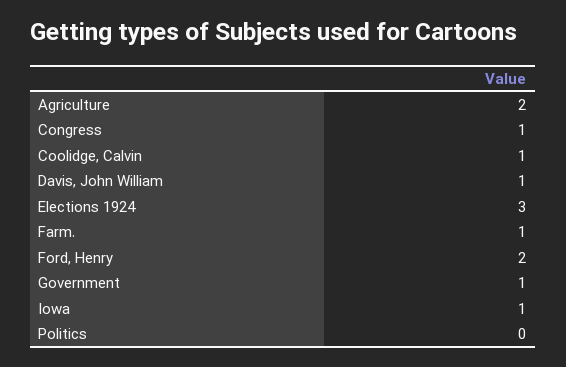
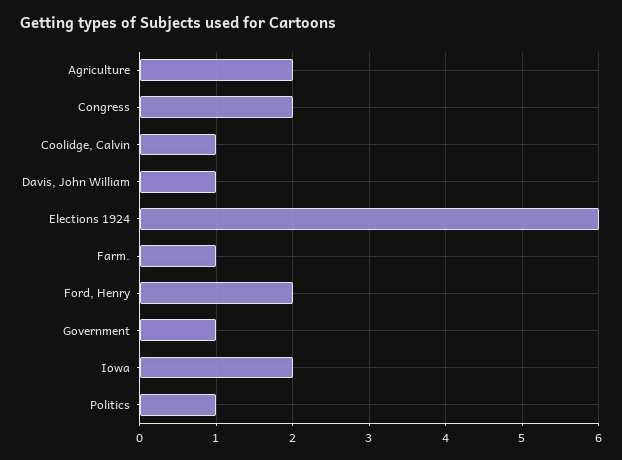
Congress: 1 -> 2
Elections 1924: 3 -> 6
Iowa: 1 -> 2
Politics: 0 -> 1

